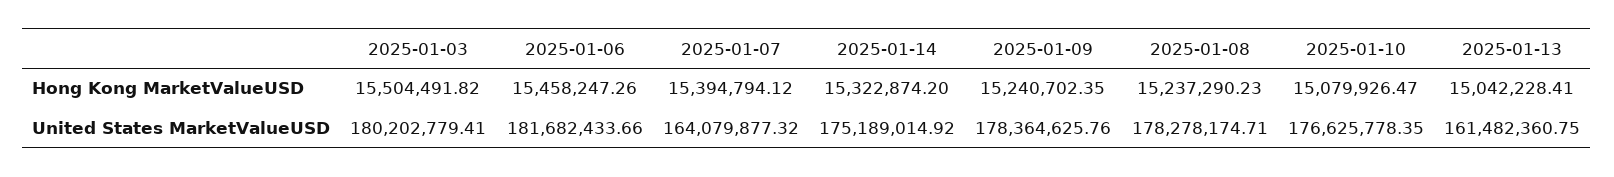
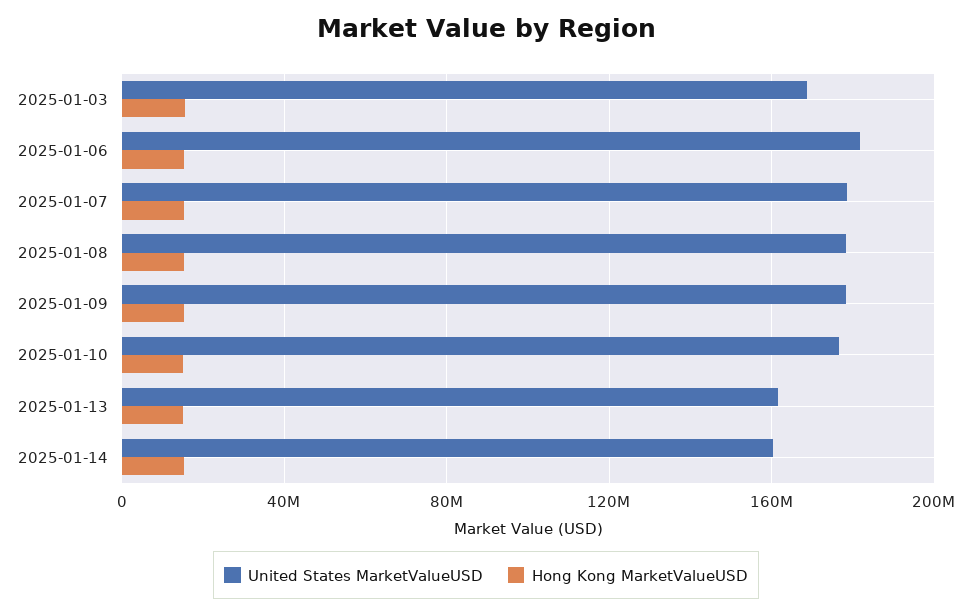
United States MarketValueUSD, 2025-01-03: 180202779.41 -> 170000000
United States MarketValueUSD, 2025-01-07: 164079877.32 -> 180000000
United States MarketValueUSD, 2025-01-14: 175189014.92 -> 160000000

